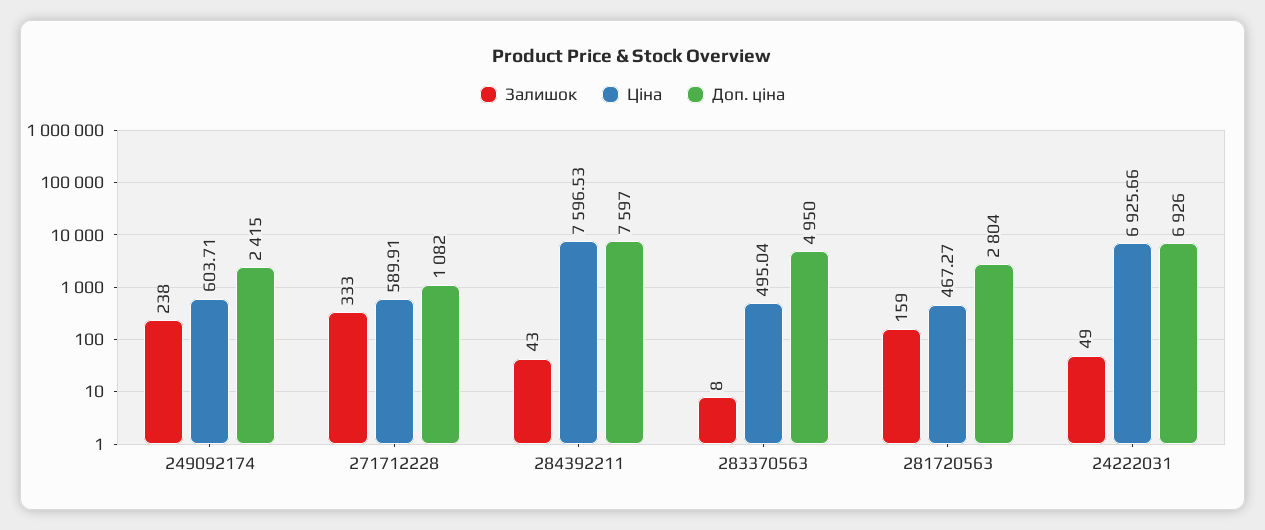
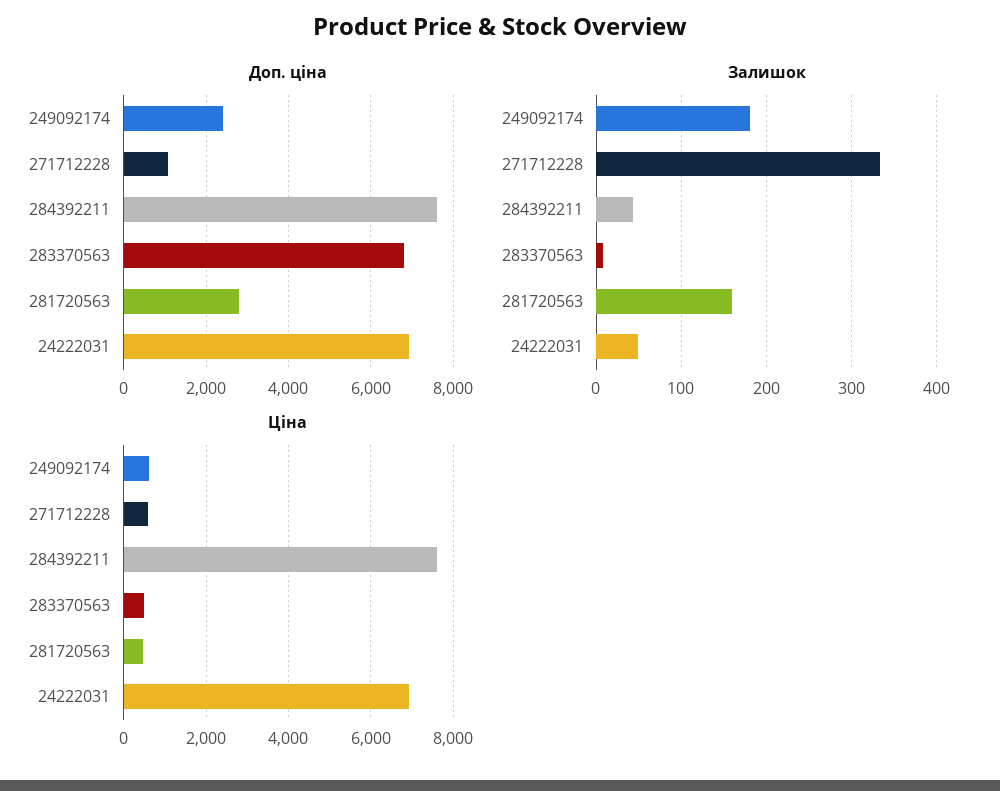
Залишок, 249092174: 238 -> 180
Доп. ціна, 283370563: 4950 -> 6800

